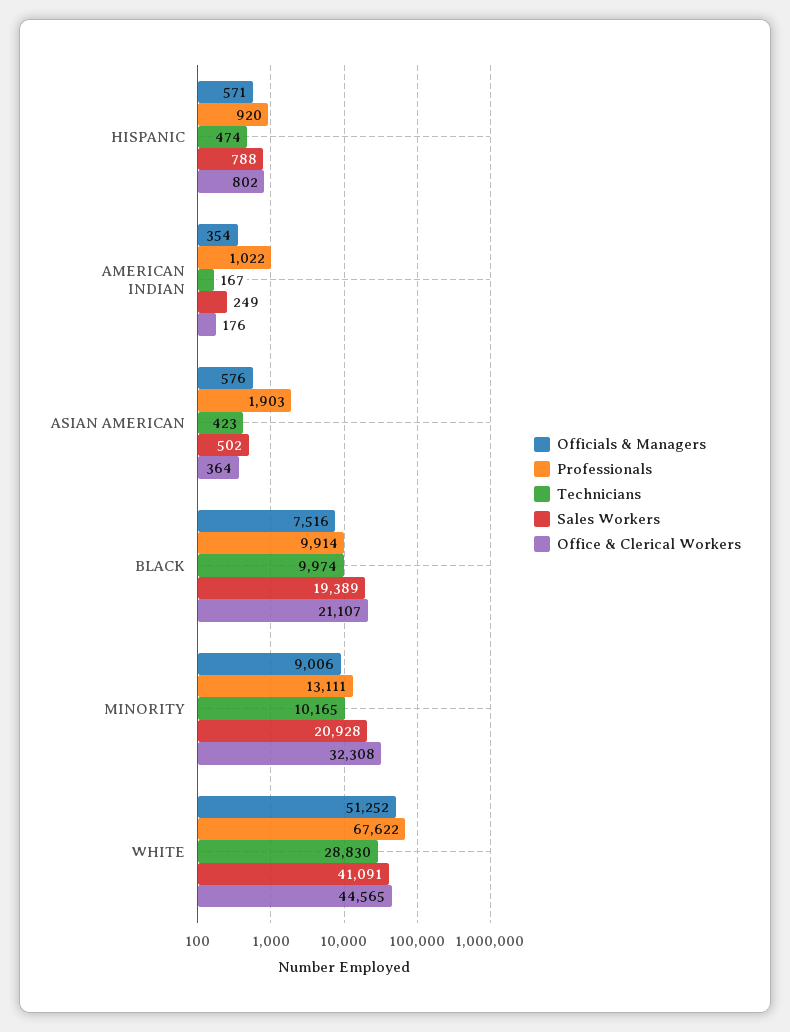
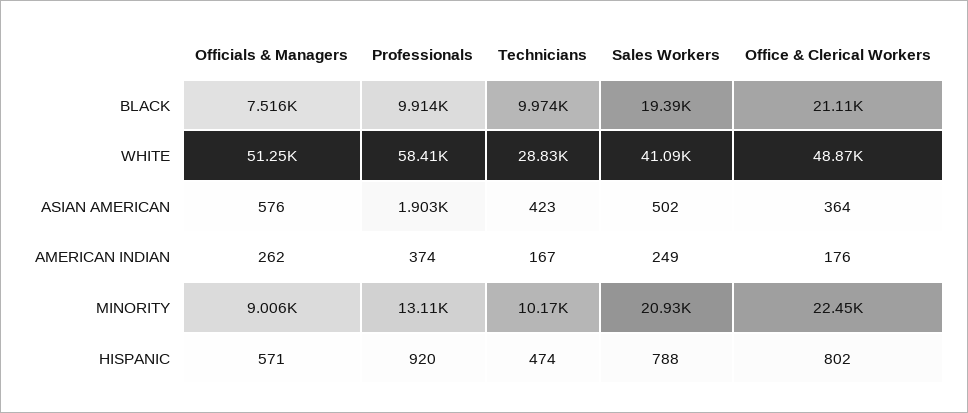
Officials & Managers, AMERICAN INDIAN: 354 -> 262
Professionals, AMERICAN INDIAN: 1022 -> 374
Office & Clerical Workers, MINORITY: 32308 -> 22450
Professionals, WHITE: 67622 -> 58410
Office & Clerical Workers, WHITE: 44565 -> 48870

